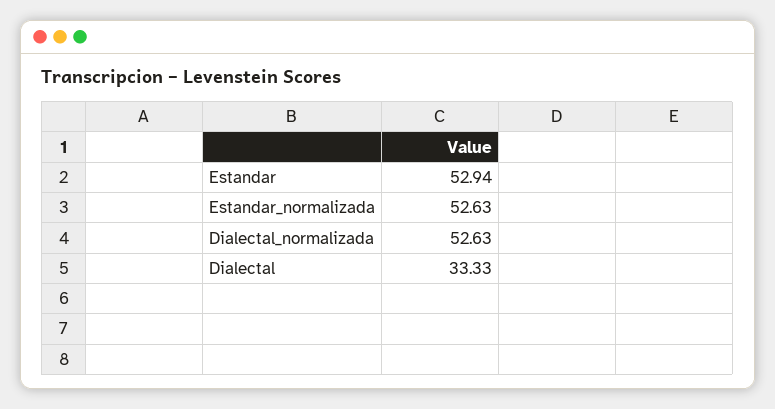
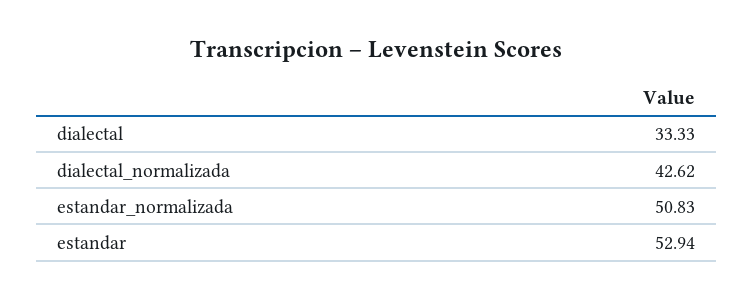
Estandar_normalizada: 52.63 -> 50.83
Dialectal_normalizada: 52.63 -> 42.62

